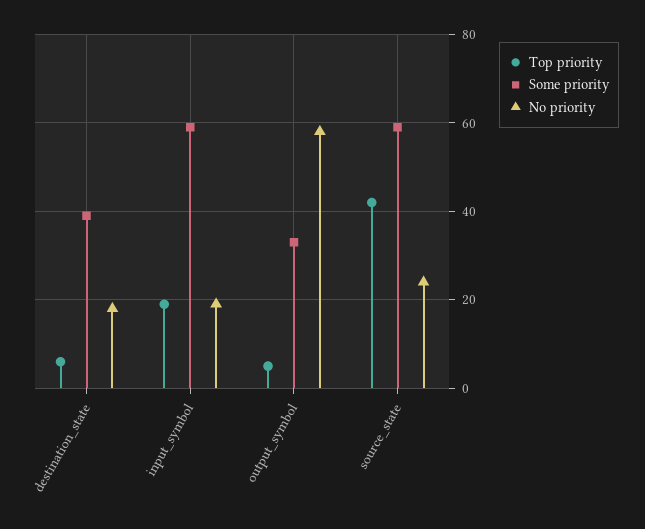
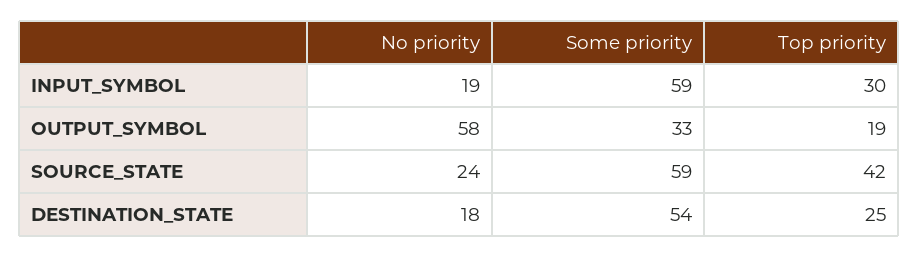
Top priority, destination_state: 5 -> 25
Some priority, destination_state: 40 -> 54
Top priority, input_symbol: 20 -> 30
Top priority, output_symbol: 5 -> 19

